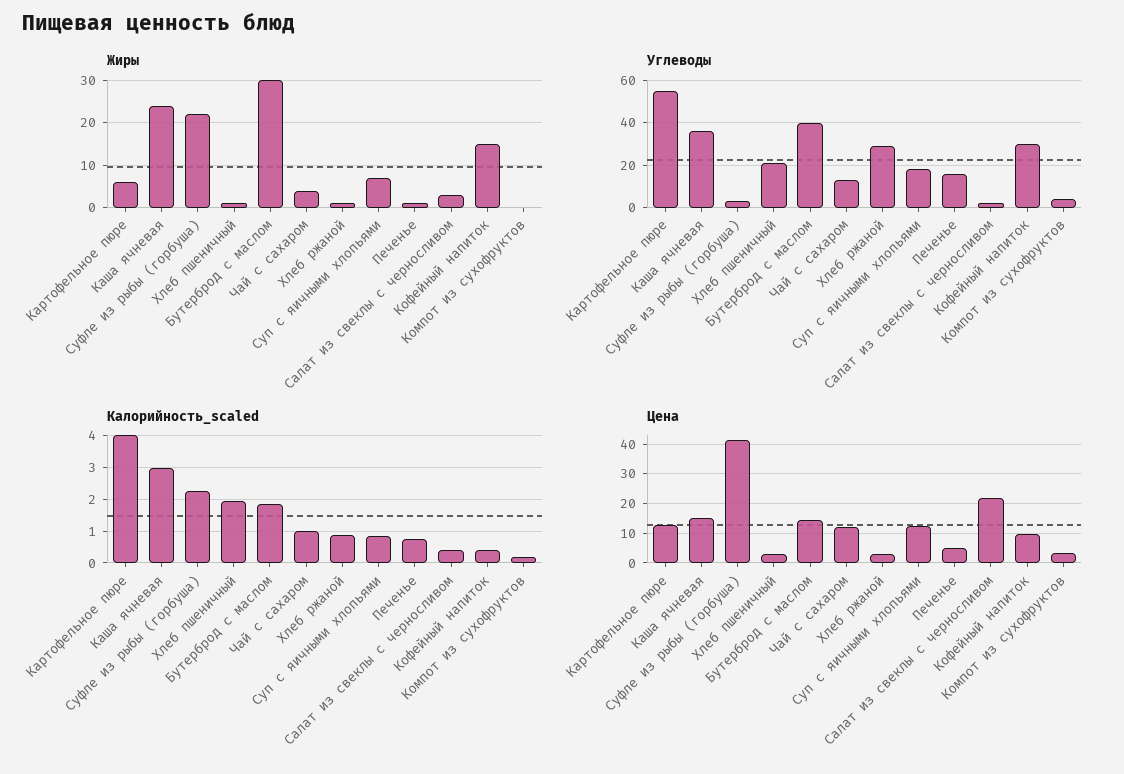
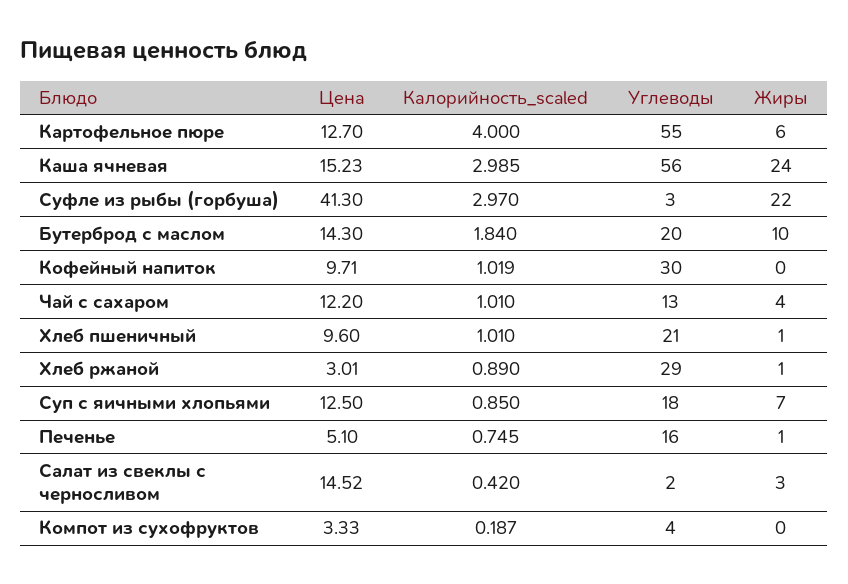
Жиры, Бутерброд с маслом: 30 -> 10
Жиры, Кофейный напиток: 15 -> 0
Углеводы, Каша ячневая: 35 -> 56
Углеводы, Бутерброд с маслом: 40 -> 20
Калорийность_scaled, Суфле из рыбы (горбуша): 2.2 -> 2.97
Калорийность_scaled, Хлеб пшеничный: 2 -> 1.01
Калорийность_scaled, Кофейный напиток: 0.4 -> 1.019
Цена, Хлеб пшеничный: 2.5 -> 9.6
Цена, Салат из свеклы с черносливом: 22.5 -> 14.52

